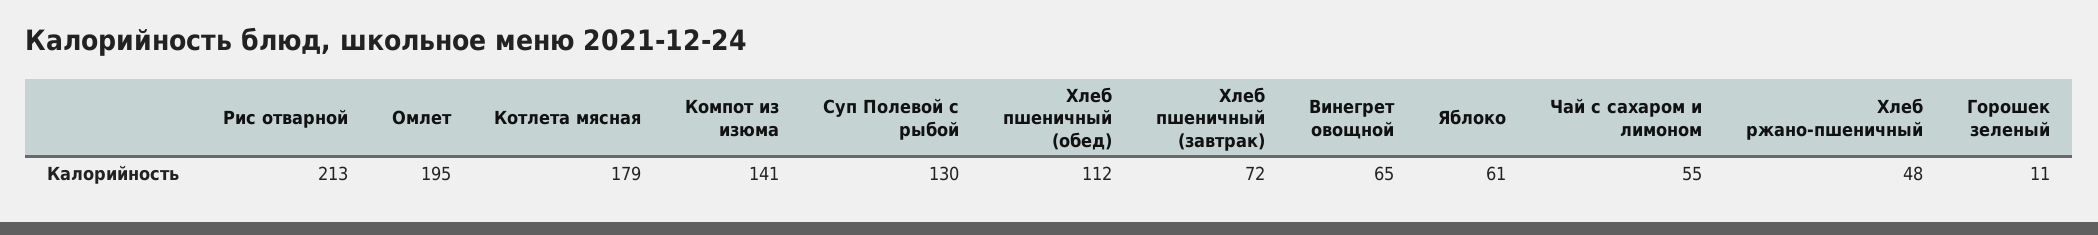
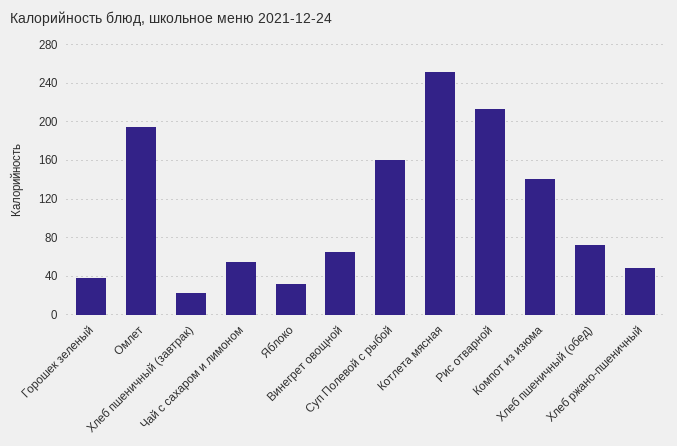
Котлета мясная: 179 -> 250
Суп Полевой с рыбой: 130 -> 160
Хлеб пшеничный (обед): 112 -> 70
Хлеб пшеничный (завтрак): 72 -> 20
Яблоко: 61 -> 30
Горошек зеленый: 11 -> 40

